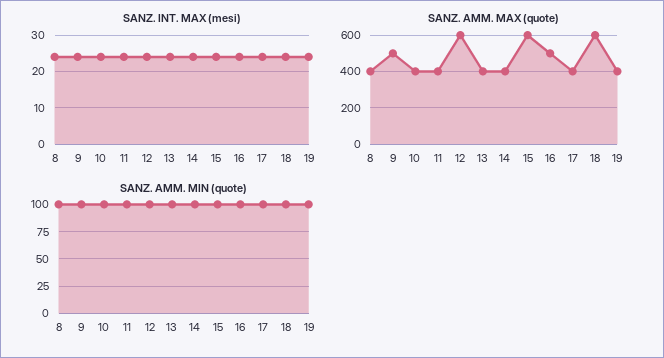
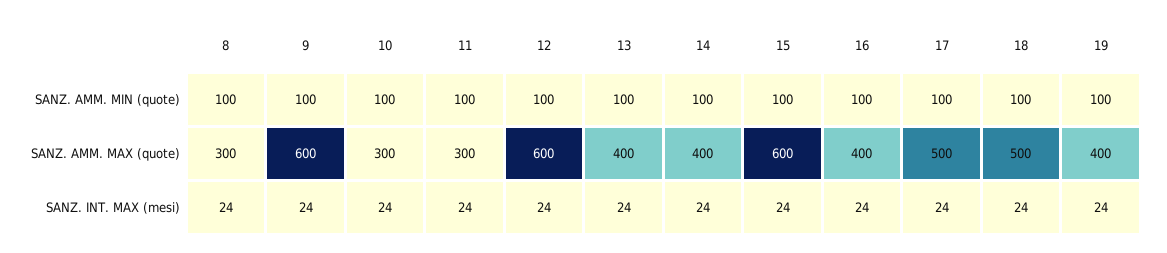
SANZ. AMM. MAX (quote), 8: 400 -> 300
SANZ. AMM. MAX (quote), 9: 500 -> 600
SANZ. AMM. MAX (quote), 10: 400 -> 300
SANZ. AMM. MAX (quote), 11: 400 -> 300
SANZ. AMM. MAX (quote), 16: 500 -> 400
SANZ. AMM. MAX (quote), 17: 400 -> 500
SANZ. AMM. MAX (quote), 18: 600 -> 500

